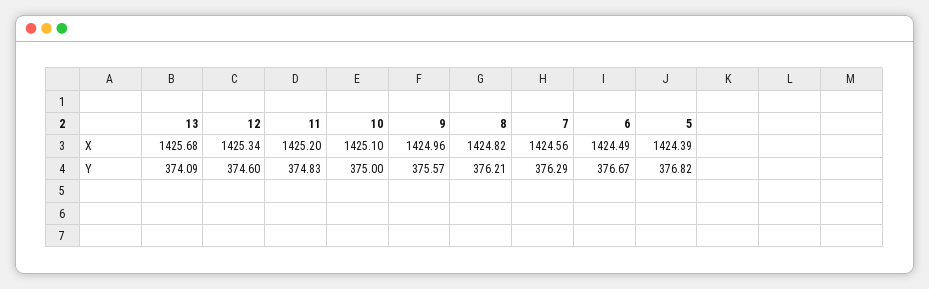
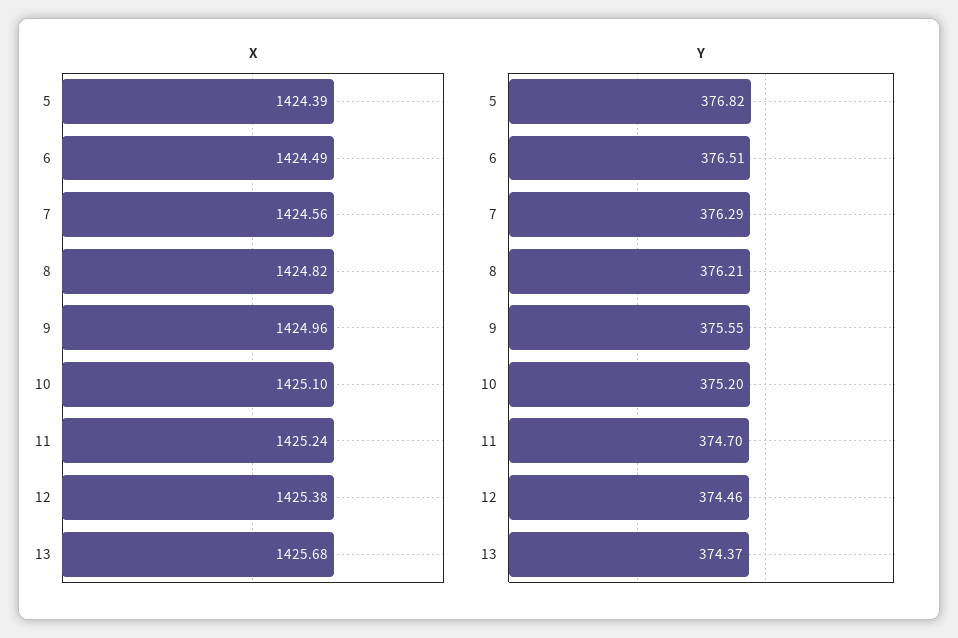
X, 12: 1425.34 -> 1425.38
X, 11: 1425.2 -> 1425.24
Y, 13: 374.09 -> 374.37
Y, 12: 374.6 -> 374.46
Y, 11: 374.83 -> 374.7
Y, 10: 375 -> 375.2
Y, 9: 375.57 -> 375.55
Y, 6: 376.67 -> 376.51

